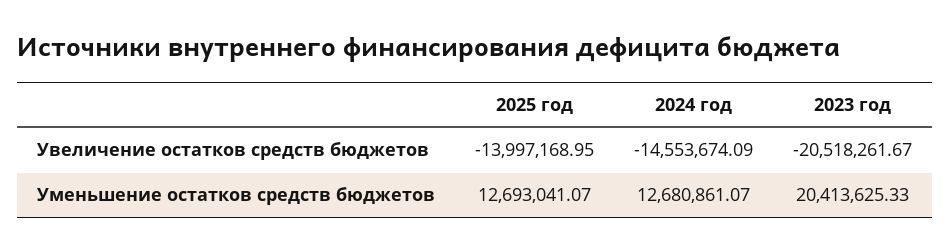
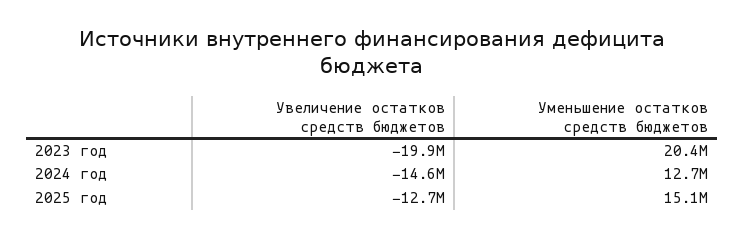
2025 год, Увеличение остатков средств бюджетов: -13997168.95 -> -12700000
2023 год, Увеличение остатков средств бюджетов: -20518261.67 -> -19900000
2025 год, Уменьшение остатков средств бюджетов: 12693041.07 -> 15100000

